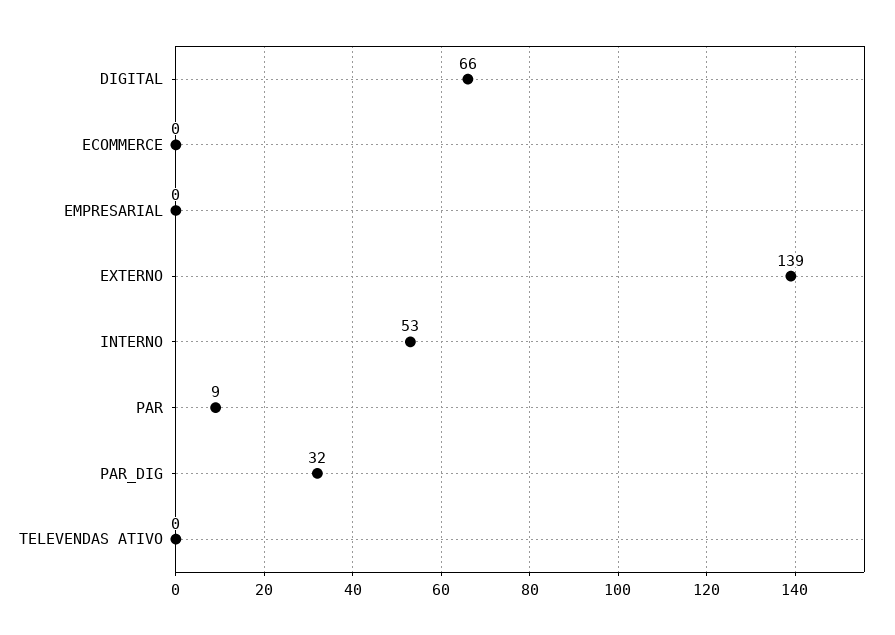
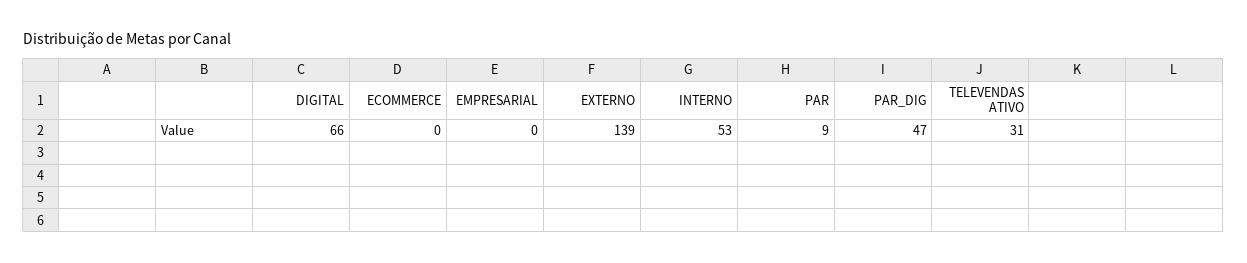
PAR_DIG: 32 -> 47
TELEVENDAS ATIVO: 0 -> 31

